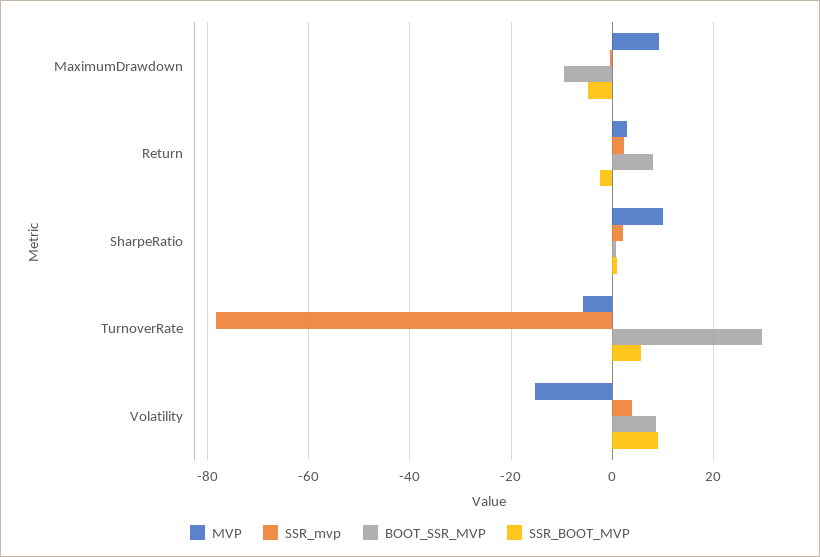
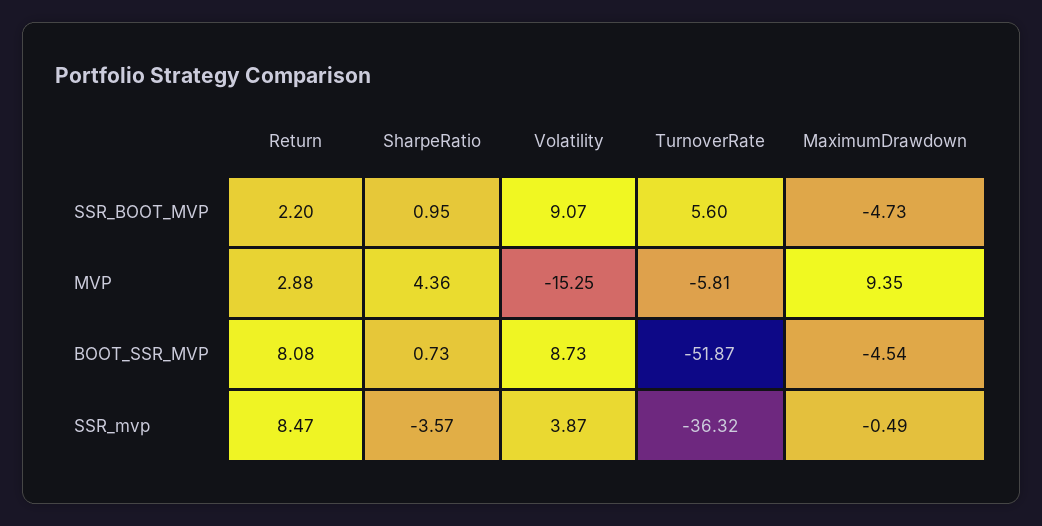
BOOT_SSR_MVP, MaximumDrawdown: -10 -> -4.54
SSR_mvp, Return: 2 -> 8.47
SSR_BOOT_MVP, Return: -2 -> 2.2
MVP, SharpeRatio: 10 -> 4.36
SSR_mvp, SharpeRatio: 2 -> -3.57
SSR_mvp, TurnoverRate: -78 -> -36.32
BOOT_SSR_MVP, TurnoverRate: 30 -> -51.87

